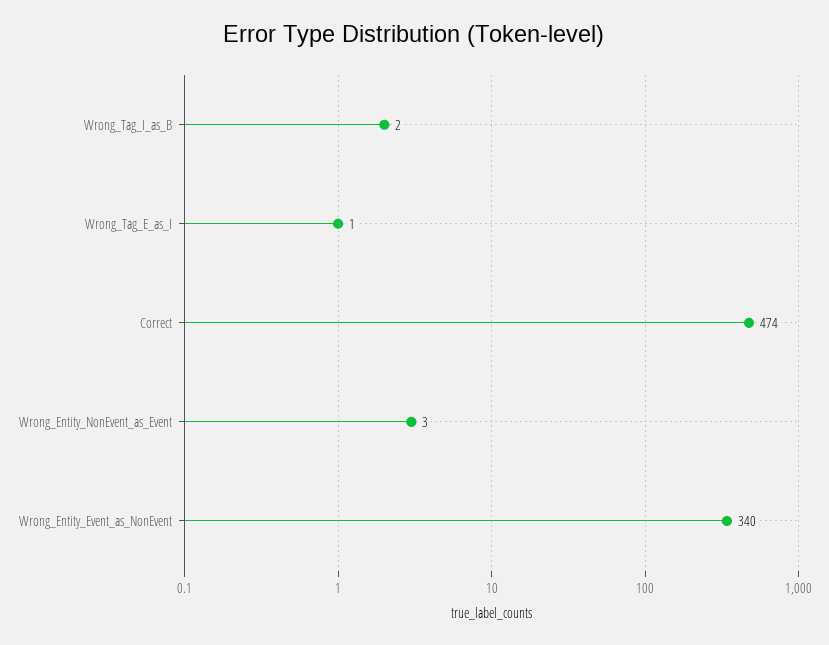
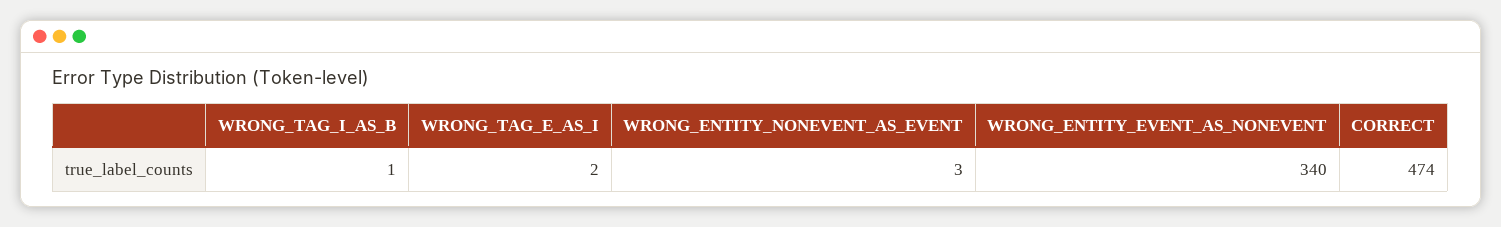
Wrong_Tag_I_as_B: 2 -> 1
Wrong_Tag_E_as_I: 1 -> 2

